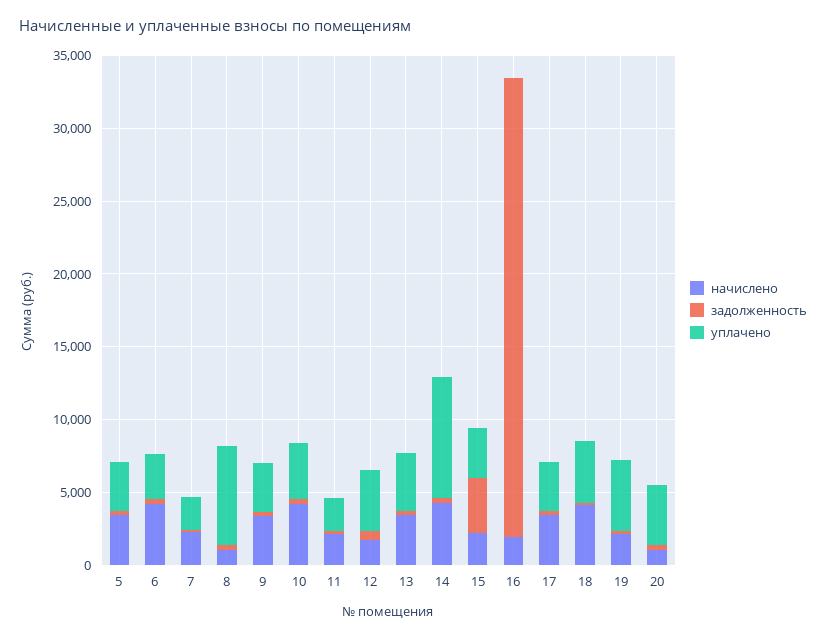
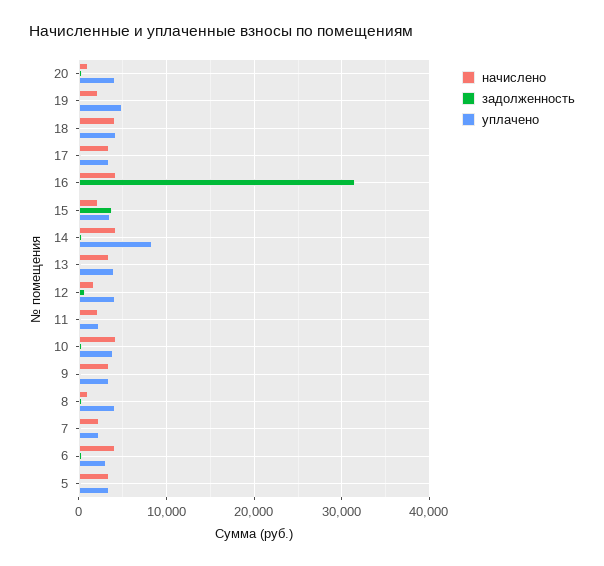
уплачено, 8: 7000 -> 4000
начислено, 16: 2000 -> 4000

